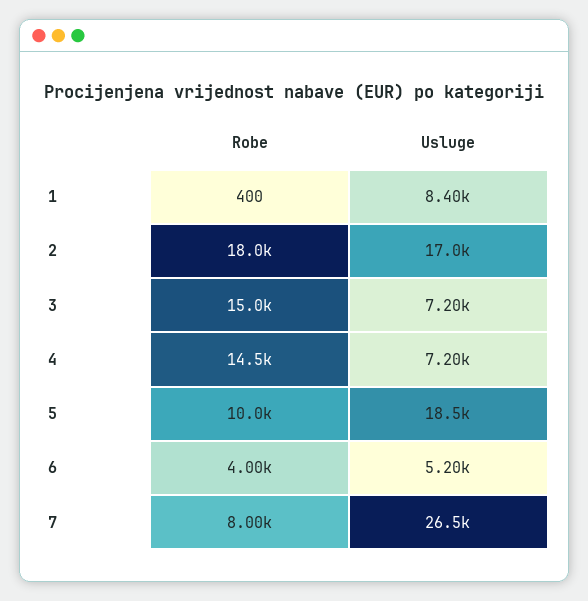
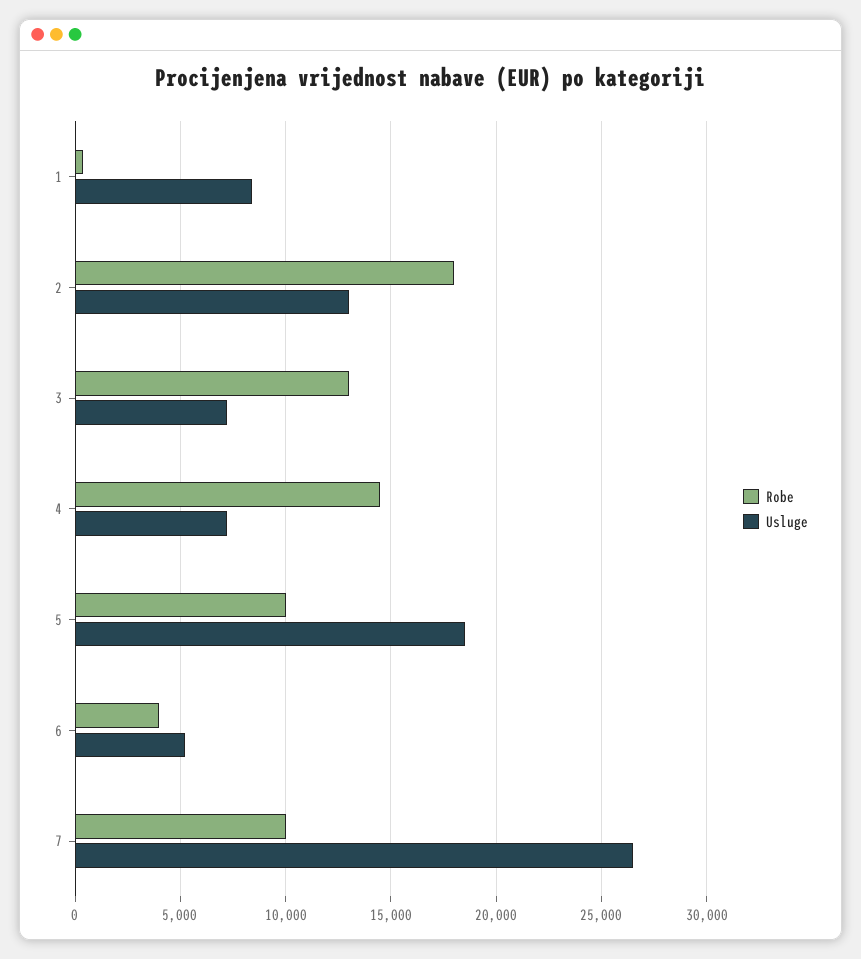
Usluge, 2: 17000 -> 13000
Robe, 3: 15000 -> 13000
Robe, 7: 8000 -> 10000

